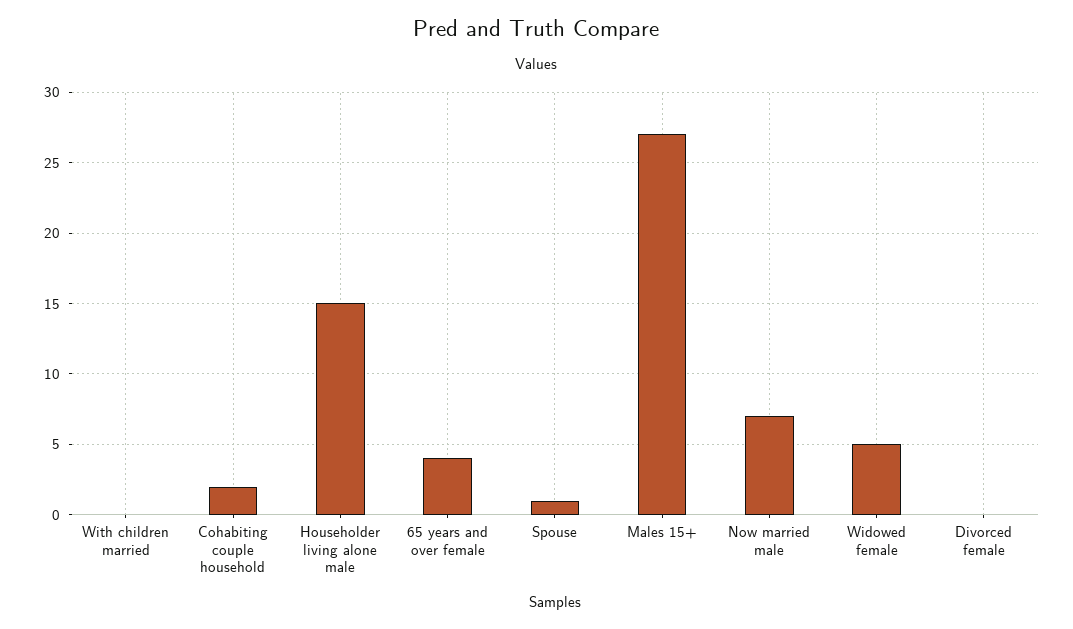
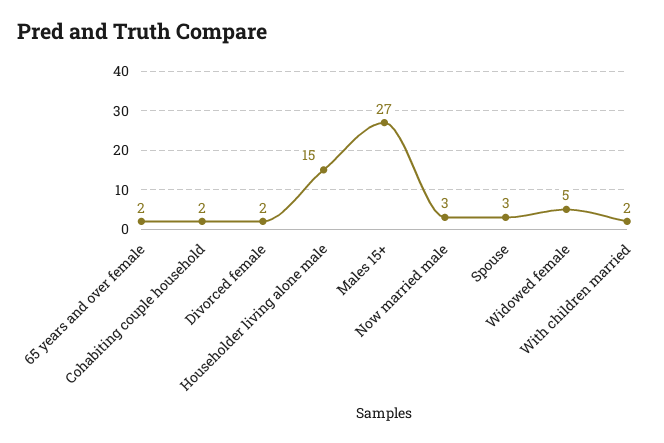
With children married: 0 -> 2
65 years and over female: 4 -> 2
Spouse: 1 -> 3
Now married male: 7 -> 3
Divorced female: 0 -> 2

